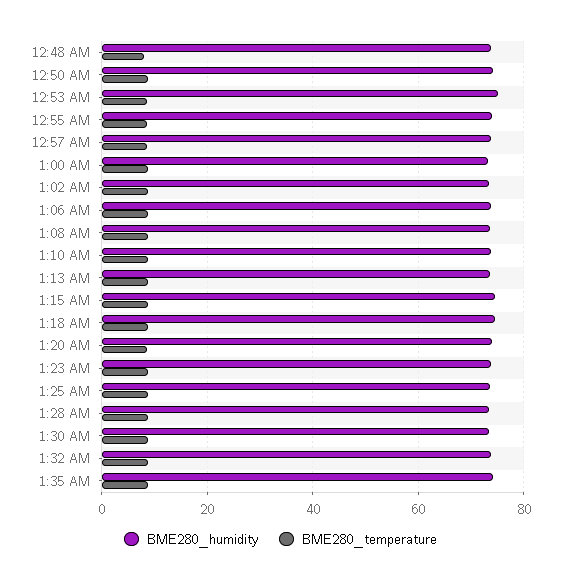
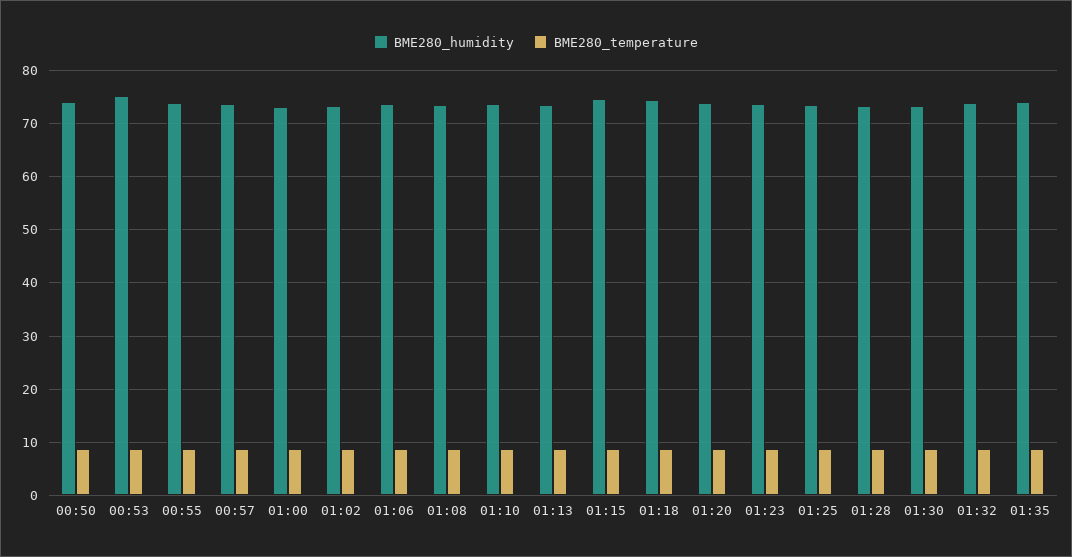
BME280_humidity, 12:48 AM: 74 -> none
BME280_temperature, 12:48 AM: 8 -> none

